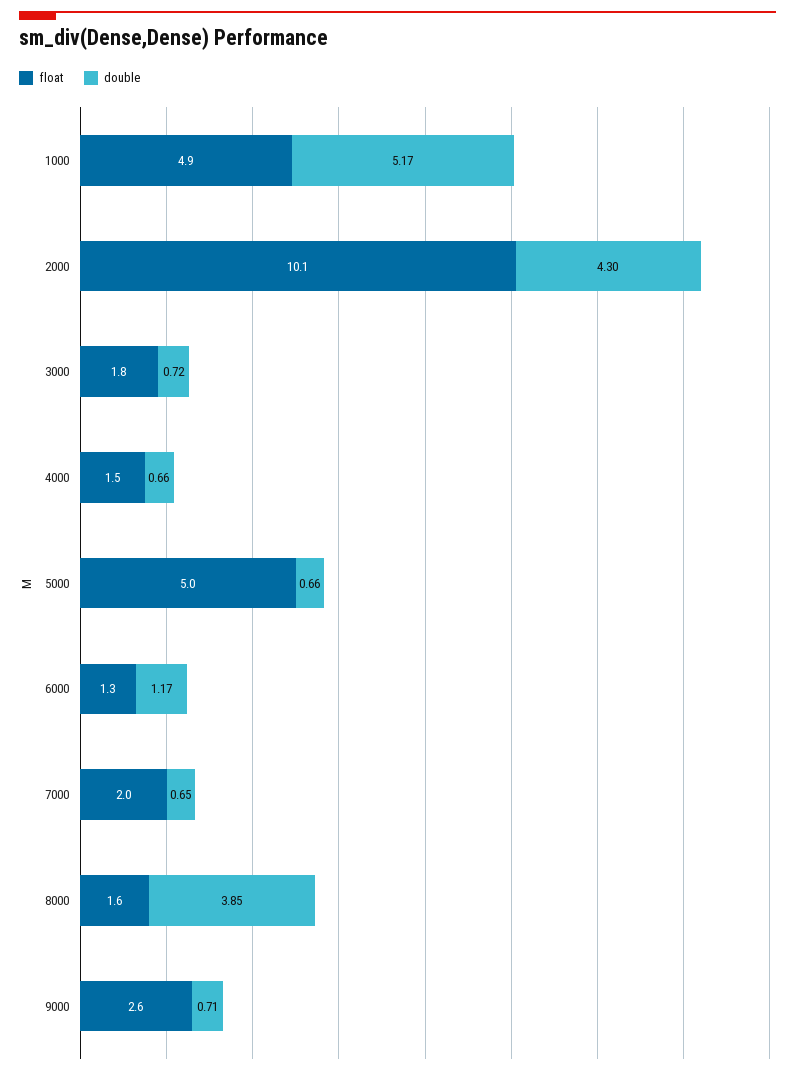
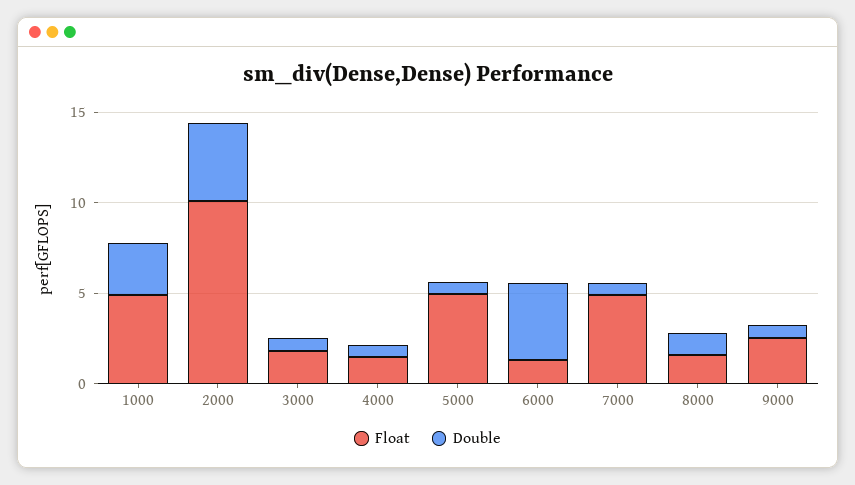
double, 1000: 5.17 -> 3
double, 6000: 1.17 -> 4
float, 7000: 2 -> 5
double, 8000: 3.85 -> 1

